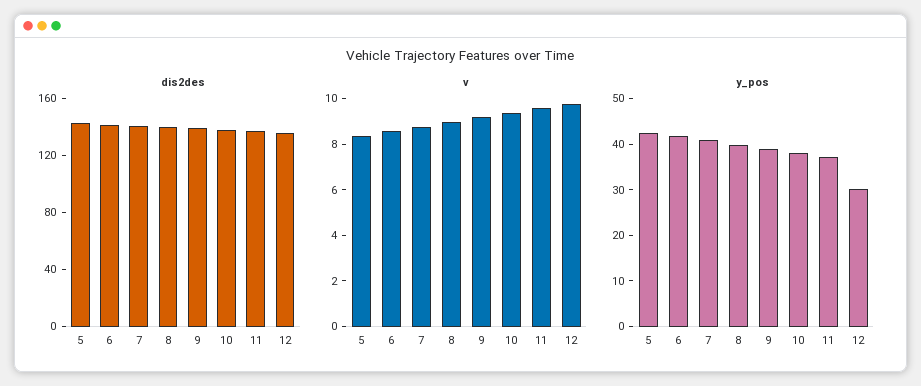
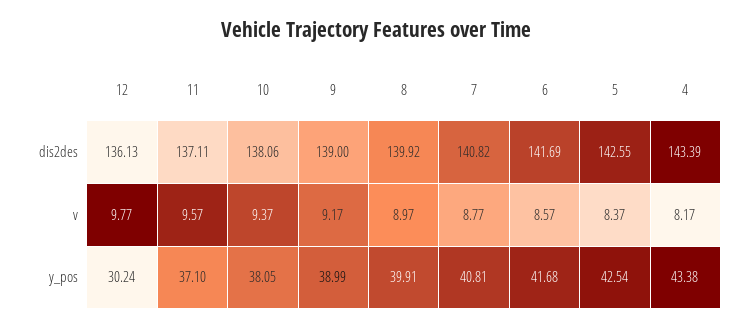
dis2des, 4: none -> 143.39
v, 4: none -> 8.17
y_pos, 4: none -> 43.38

